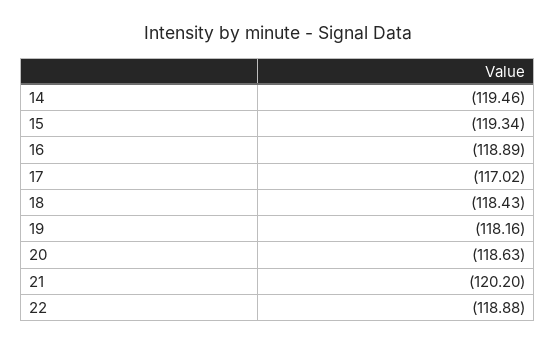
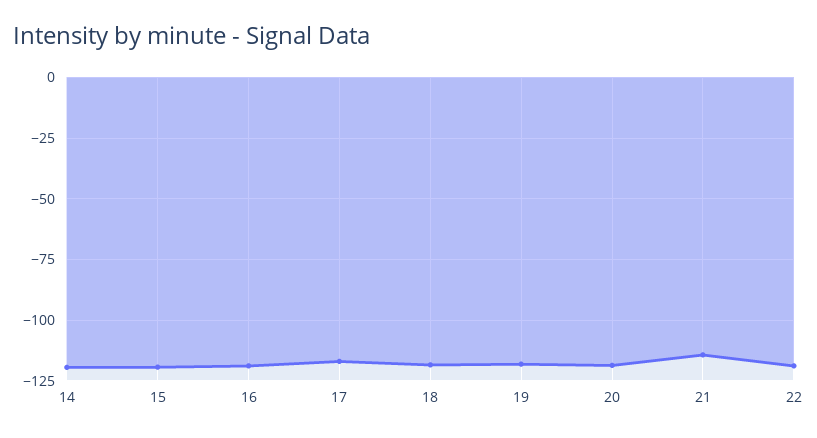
21: -120.2 -> -115

